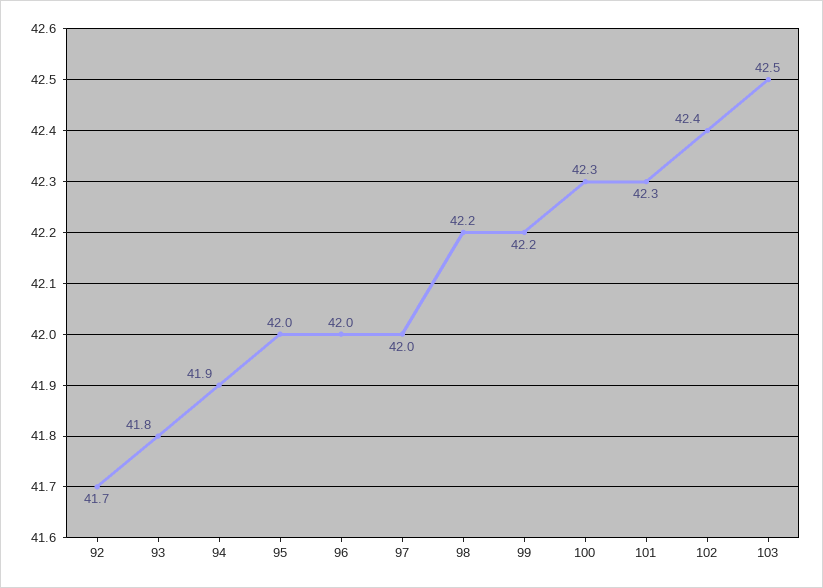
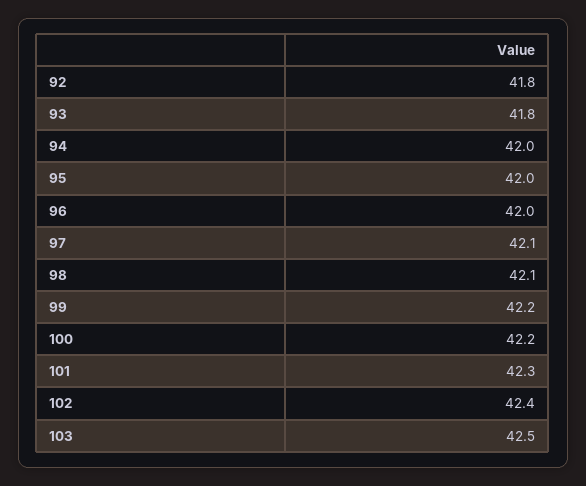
92: 41.7 -> 41.8
94: 41.9 -> 42
97: 42 -> 42.1
98: 42.2 -> 42.1
100: 42.3 -> 42.2

